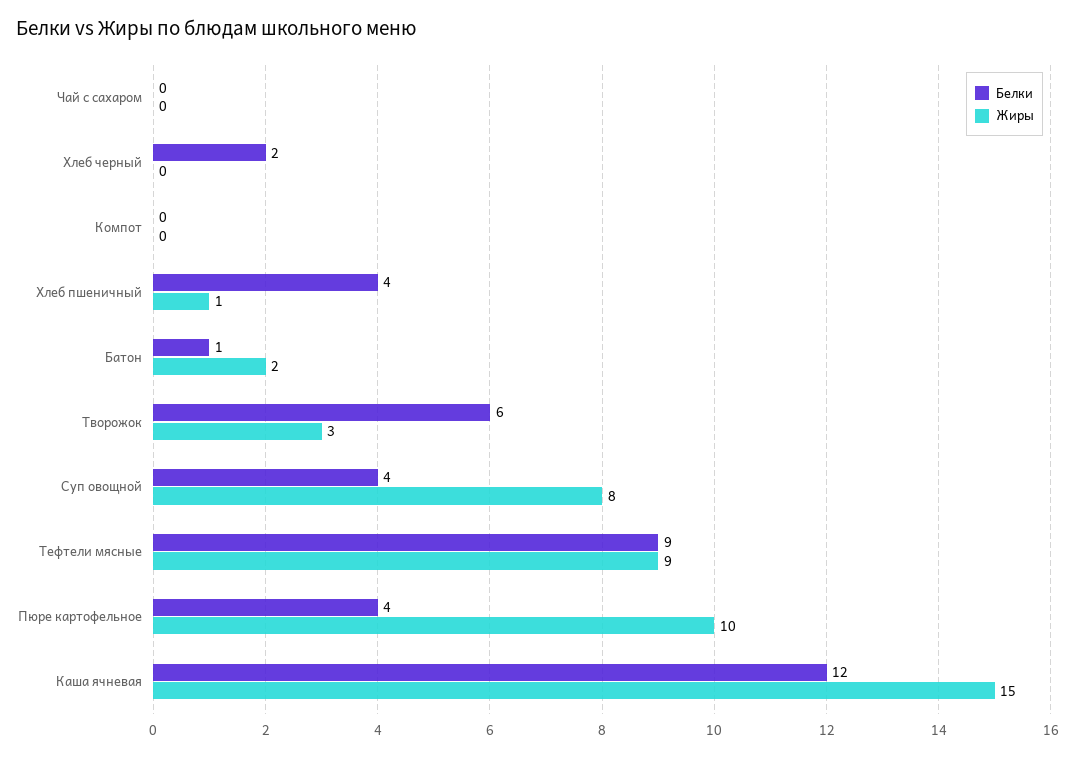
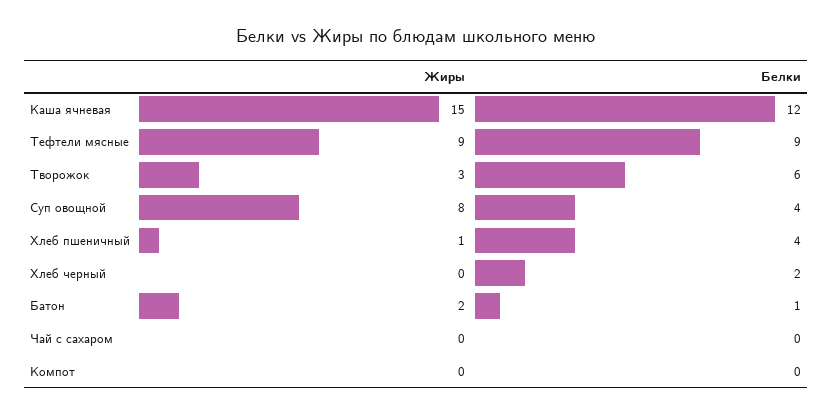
Белки, Пюре картофельное: 4 -> none
Жиры, Пюре картофельное: 10 -> none

